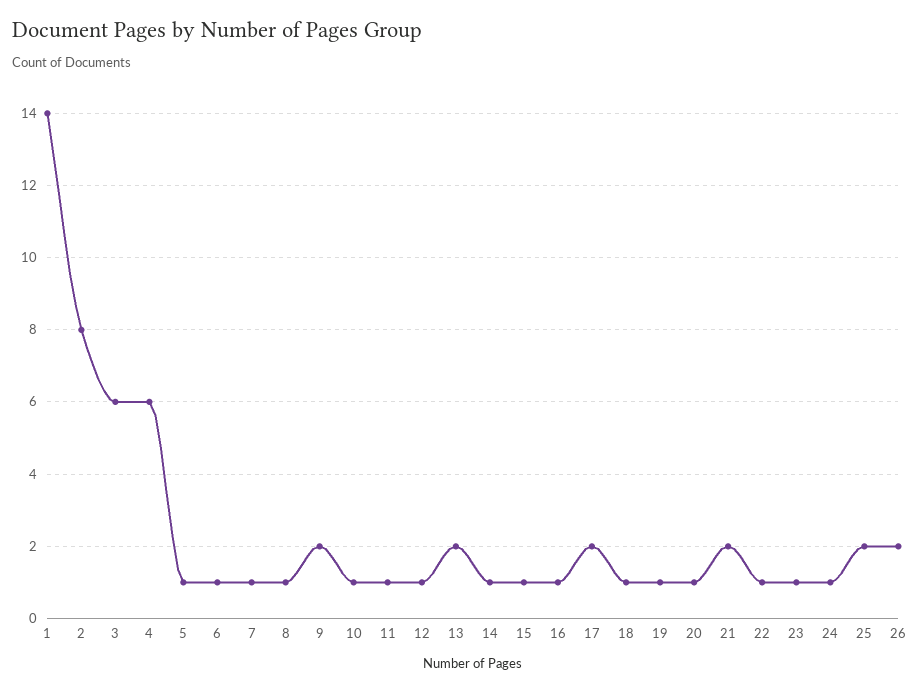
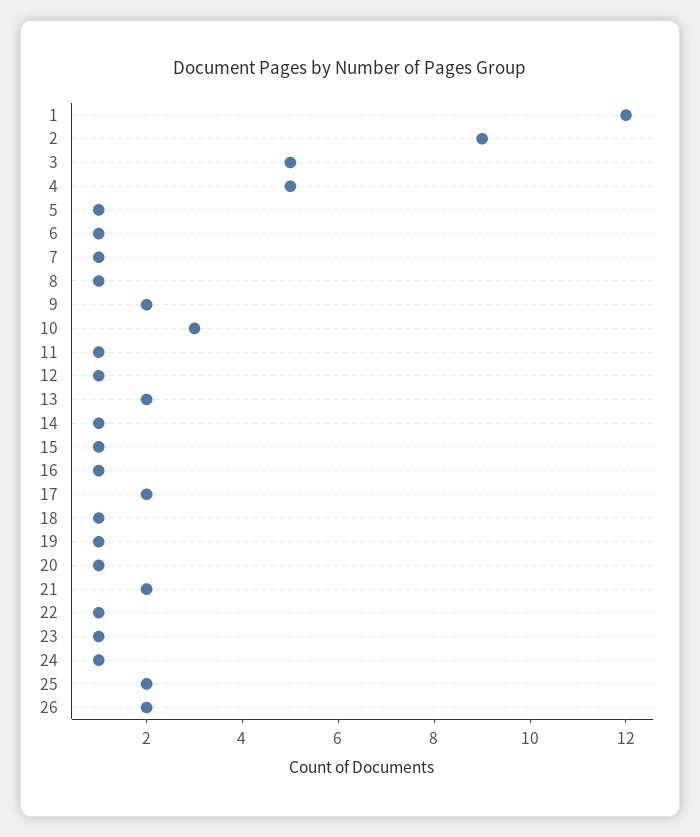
1: 14 -> 12
2: 8 -> 9
3: 6 -> 5
4: 6 -> 5
10: 1 -> 3

